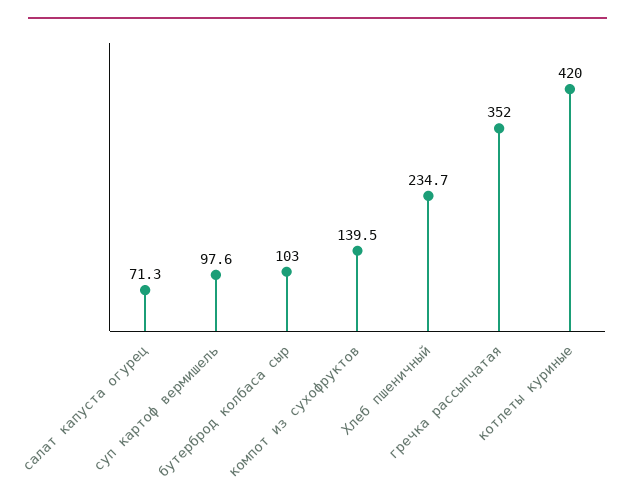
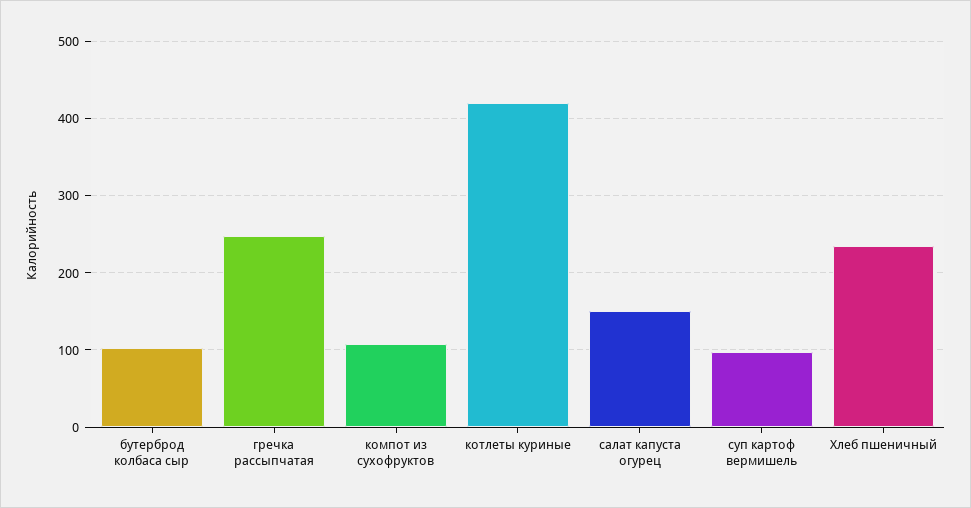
салат капуста огурец: 71.3 -> 150
компот из сухофруктов: 139.5 -> 110
гречка рассыпчатая: 352 -> 250

